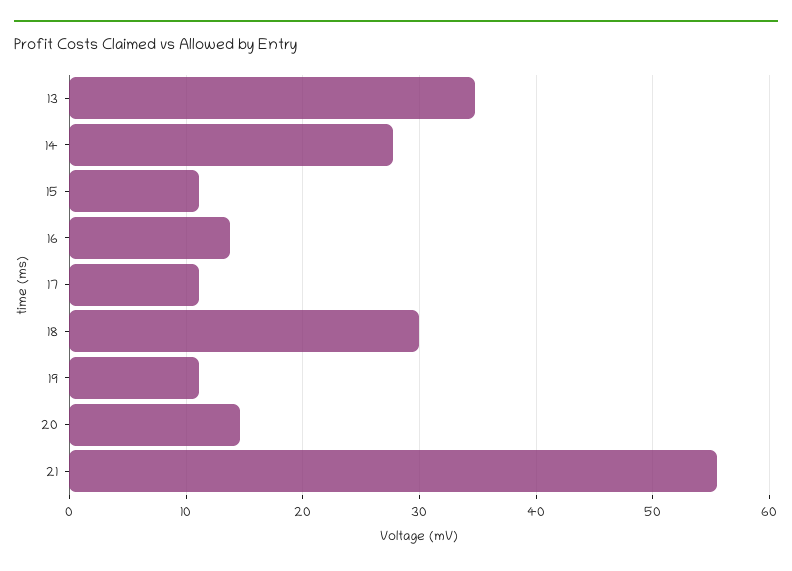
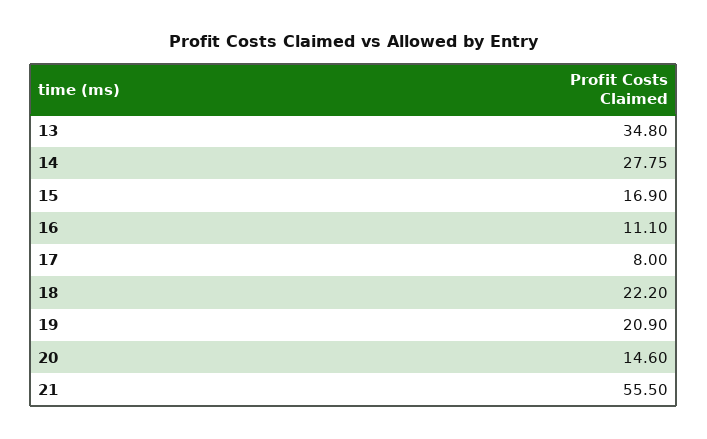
15: 11 -> 16.9
16: 14 -> 11.1
17: 11 -> 8
18: 30 -> 22.2
19: 11 -> 20.9

